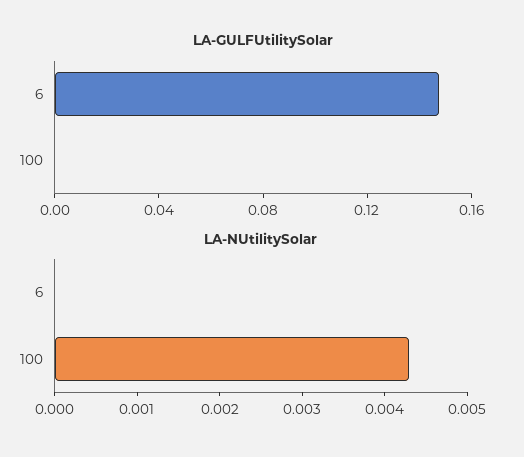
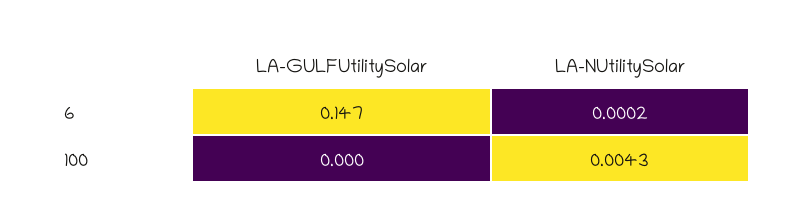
LA-NUtilitySolar, 6: 0 -> 0.0002

